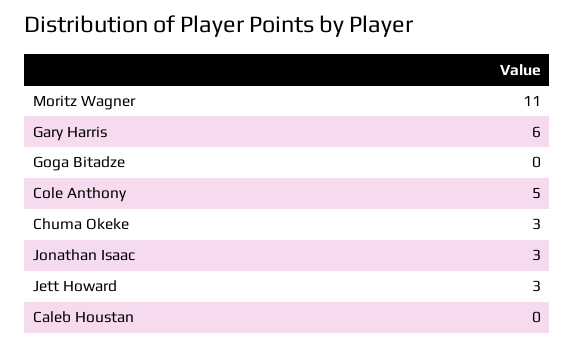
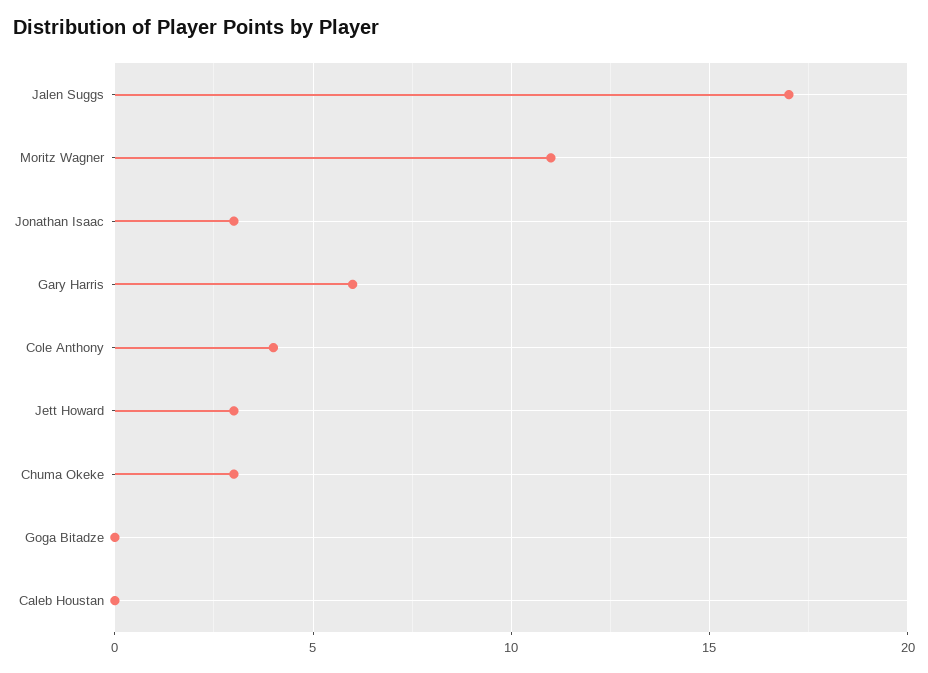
Cole Anthony: 5 -> 4
Jalen Suggs: none -> 17

